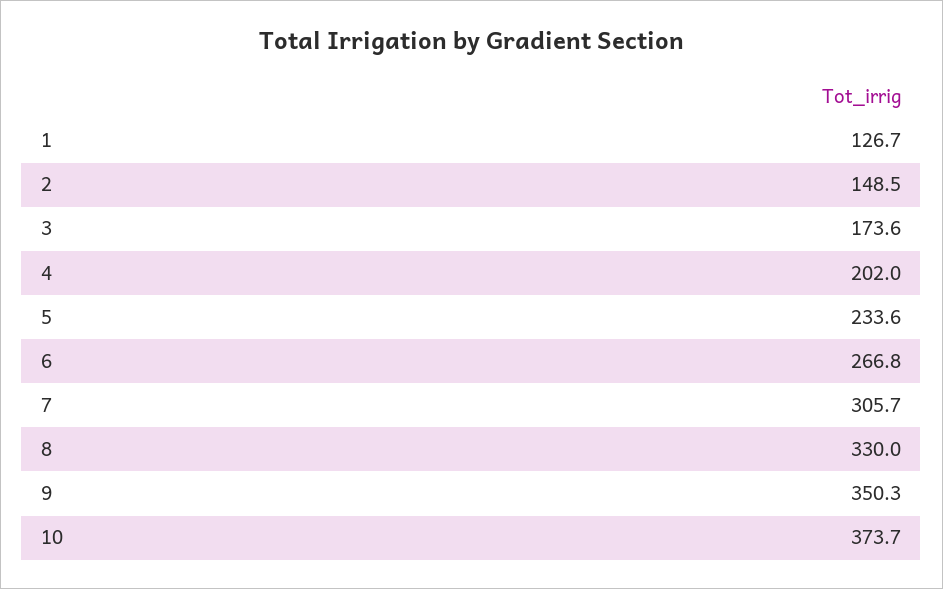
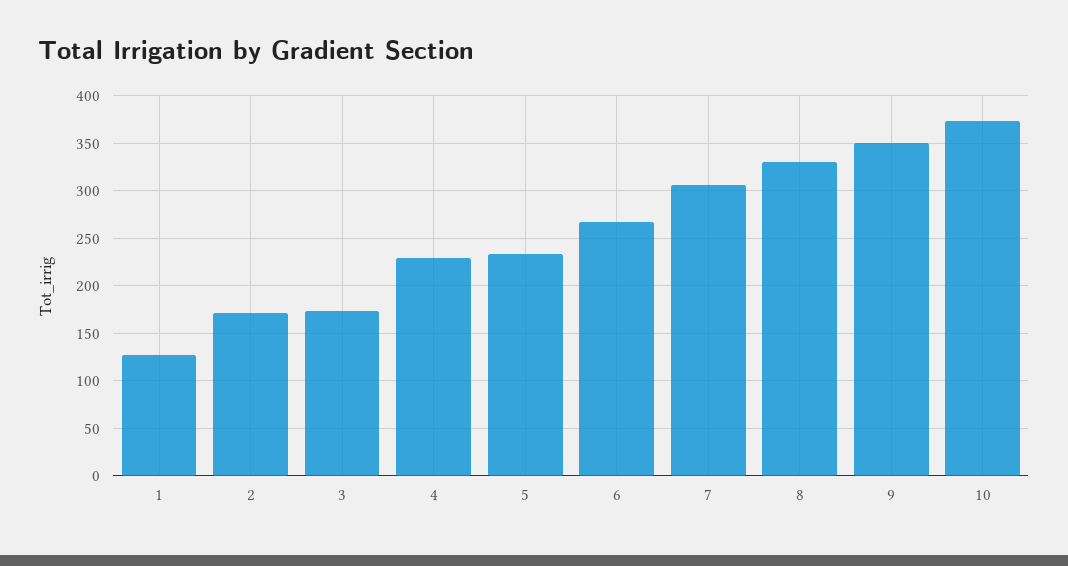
2: 148.5 -> 170
4: 202 -> 230

